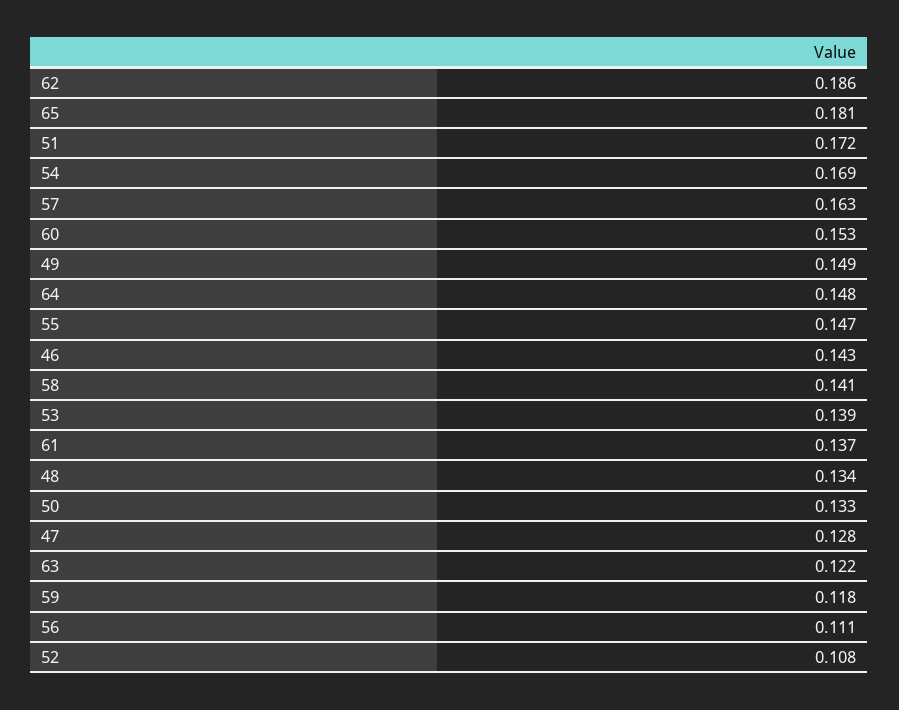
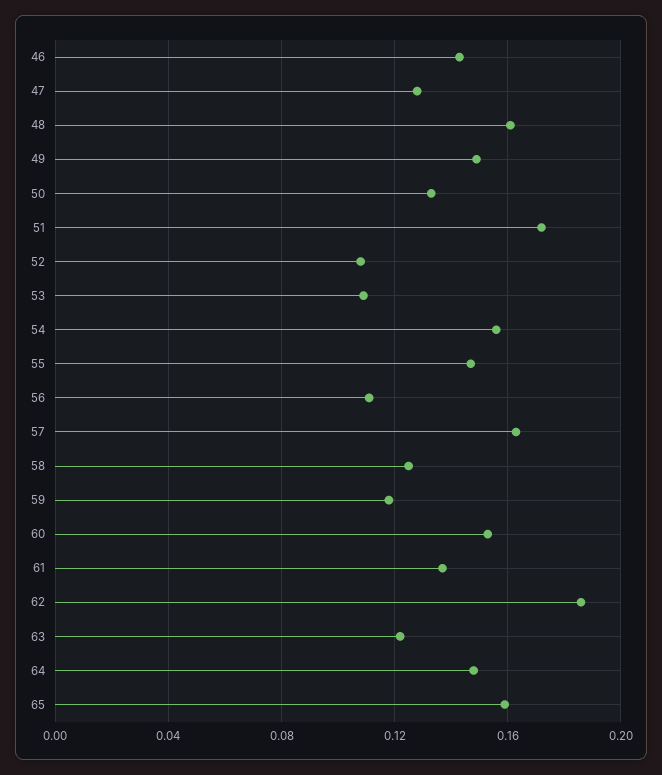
65: 0.181 -> 0.16
54: 0.169 -> 0.155
58: 0.141 -> 0.125
53: 0.139 -> 0.11
48: 0.134 -> 0.16

